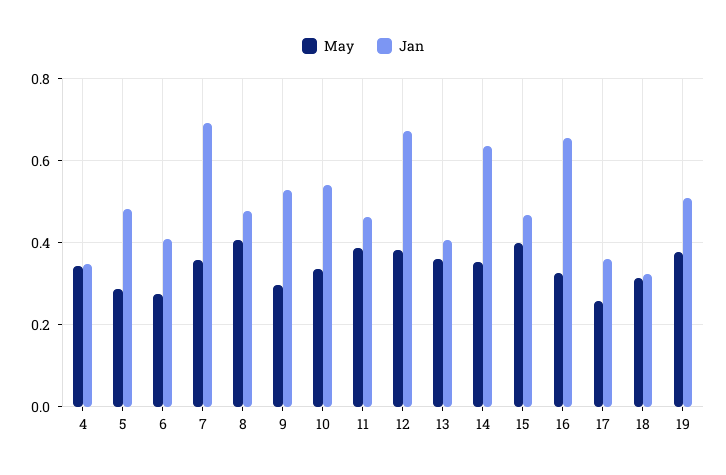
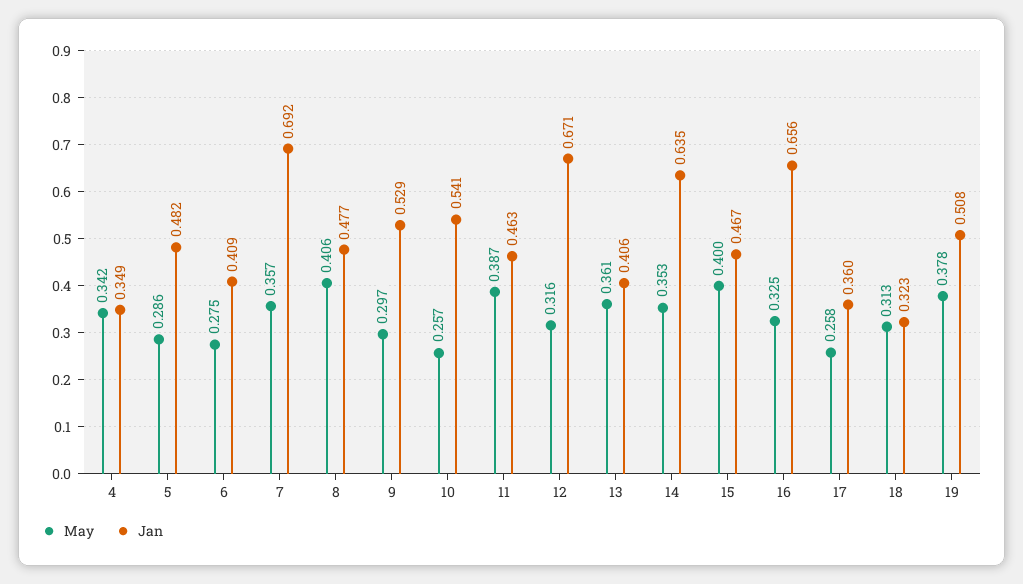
May, 10: 0.34 -> 0.257
May, 12: 0.38 -> 0.316

